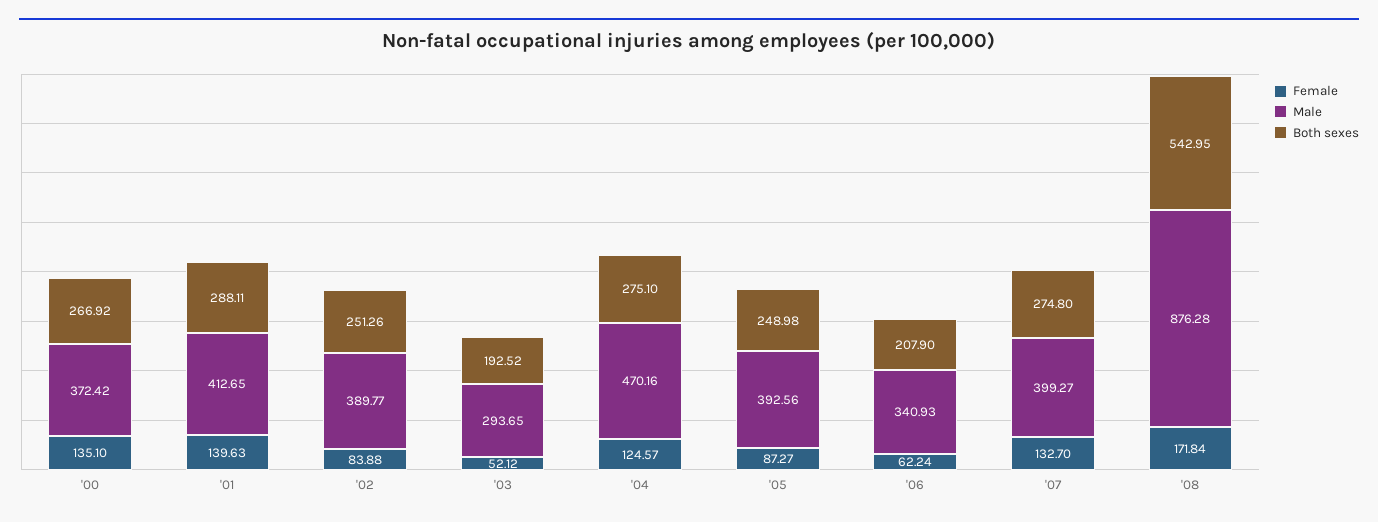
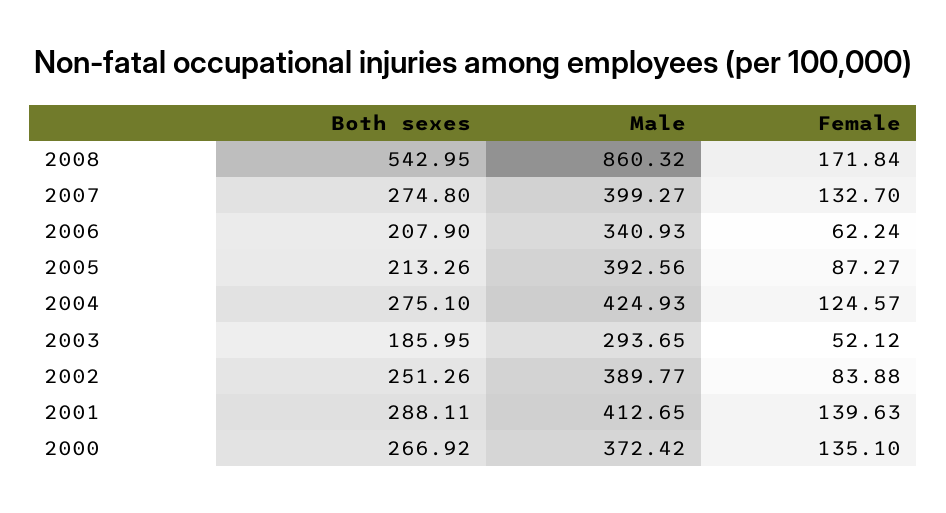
Both sexes, '03: 192.52 -> 185.95
Male, '04: 470.16 -> 424.93
Both sexes, '05: 248.98 -> 213.26
Male, '08: 876.28 -> 860.32

